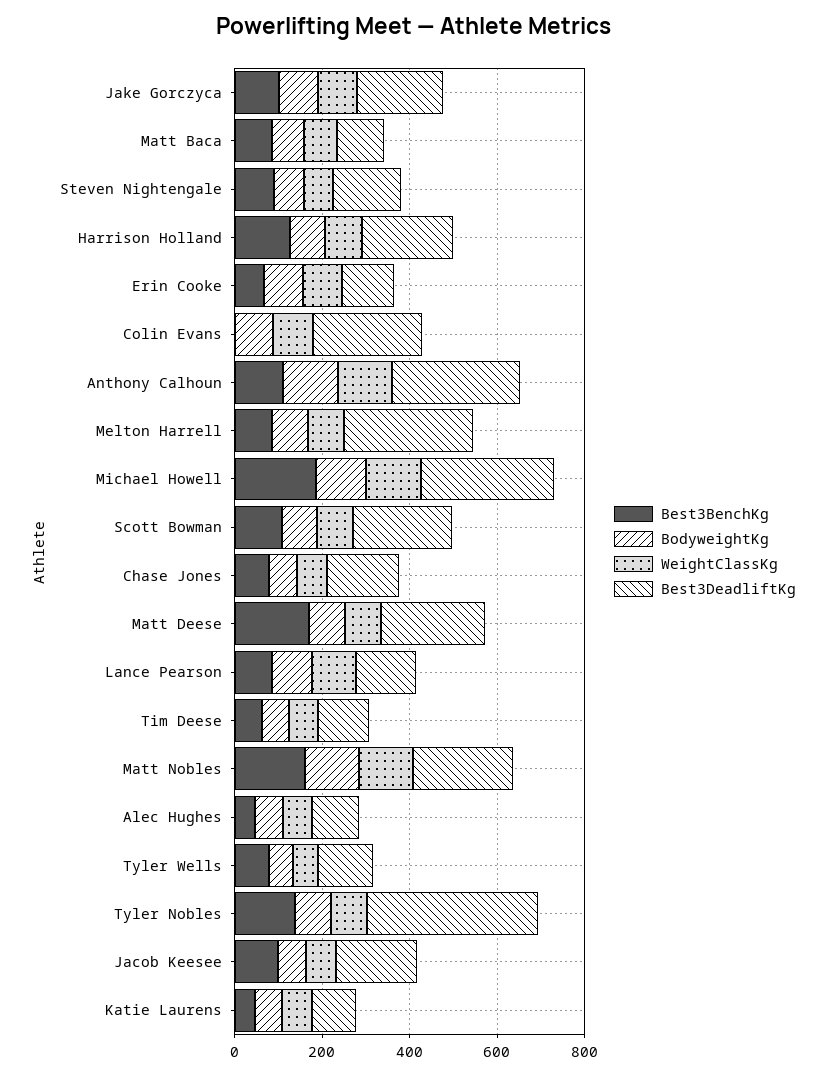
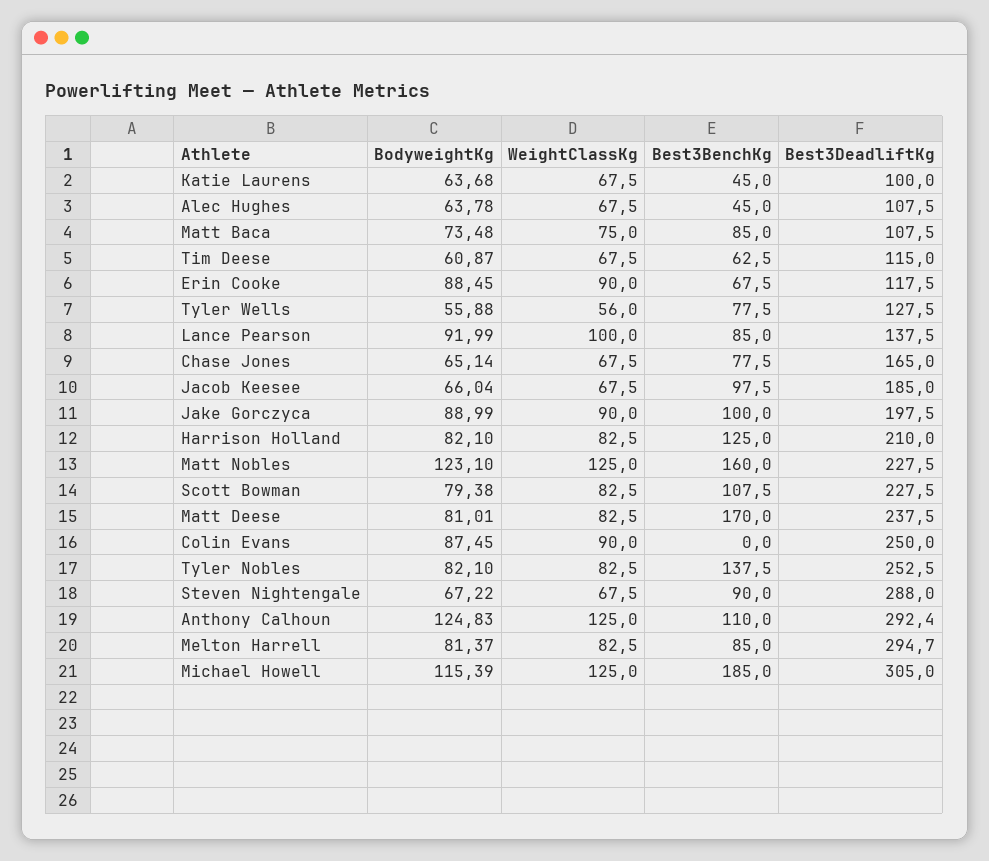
Best3DeadliftKg, Steven Nightengale: 150 -> 288
Best3DeadliftKg, Tyler Nobles: 400 -> 252.5

